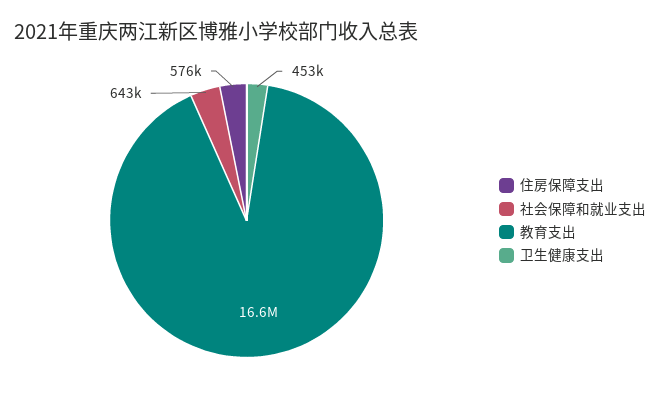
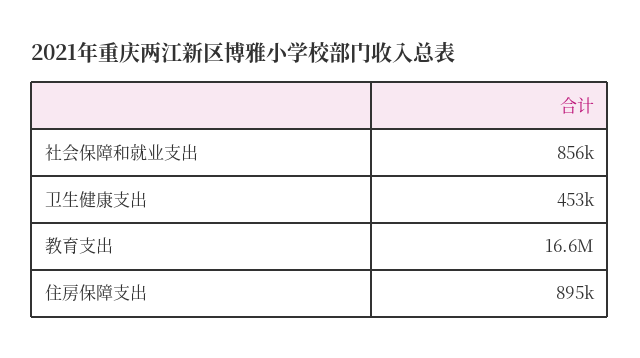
住房保障支出: 576000 -> 895000
社会保障和就业支出: 643000 -> 856000

